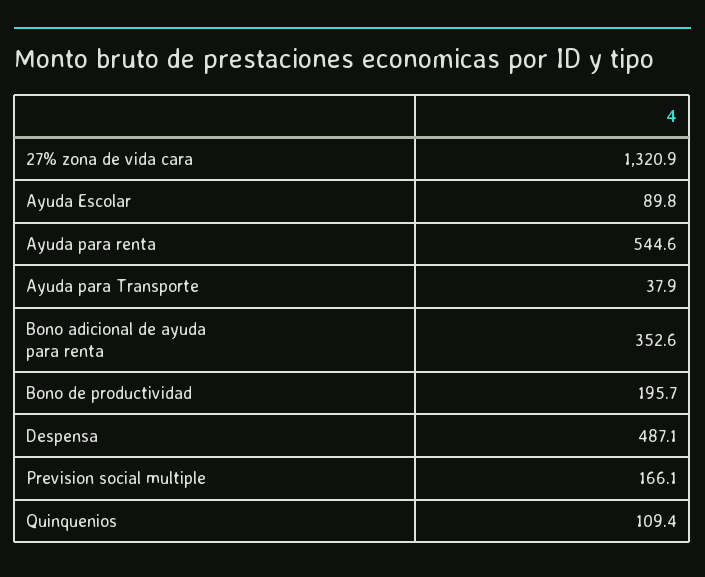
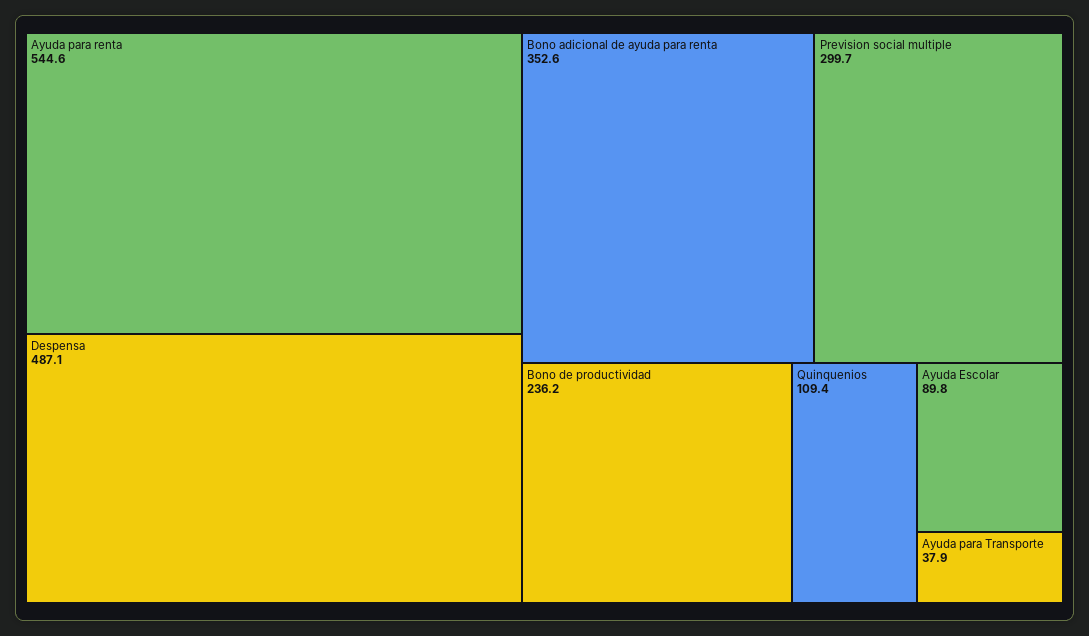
27% zona de vida cara: 1320.9 -> none
Bono de productividad: 195.7 -> 236.2
Prevision social multiple: 166.1 -> 299.7

